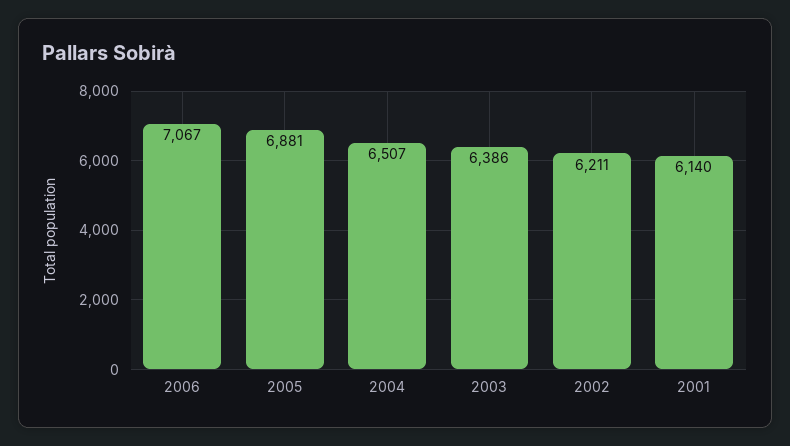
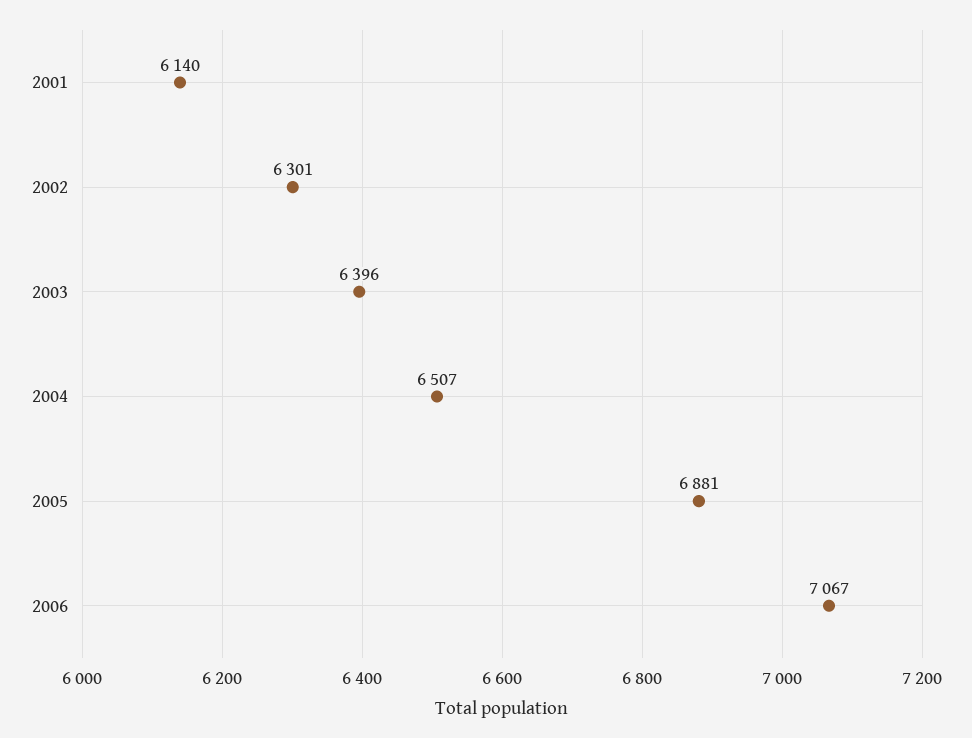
2003: 6386 -> 6396
2002: 6211 -> 6301

